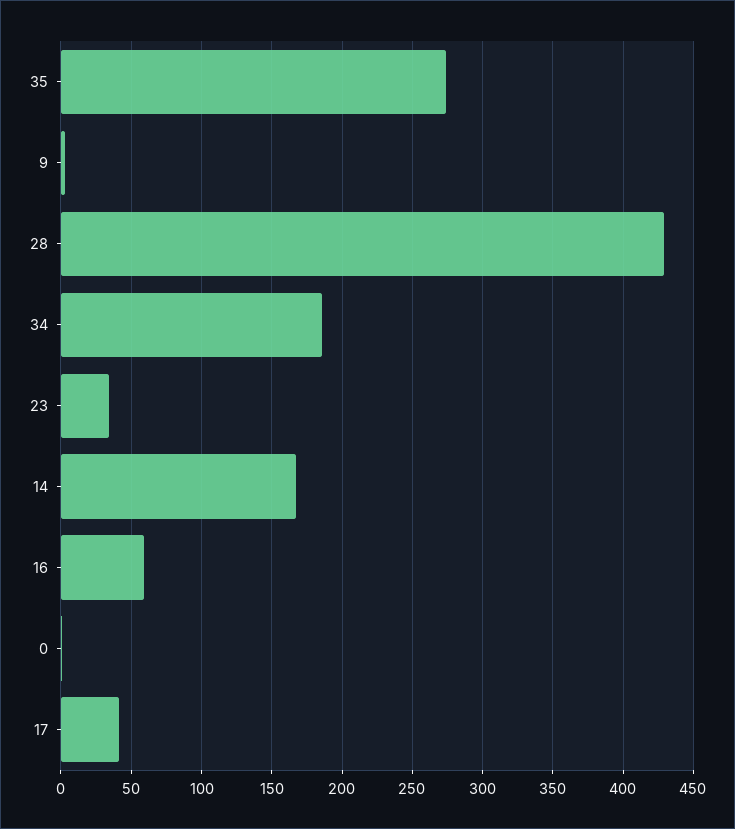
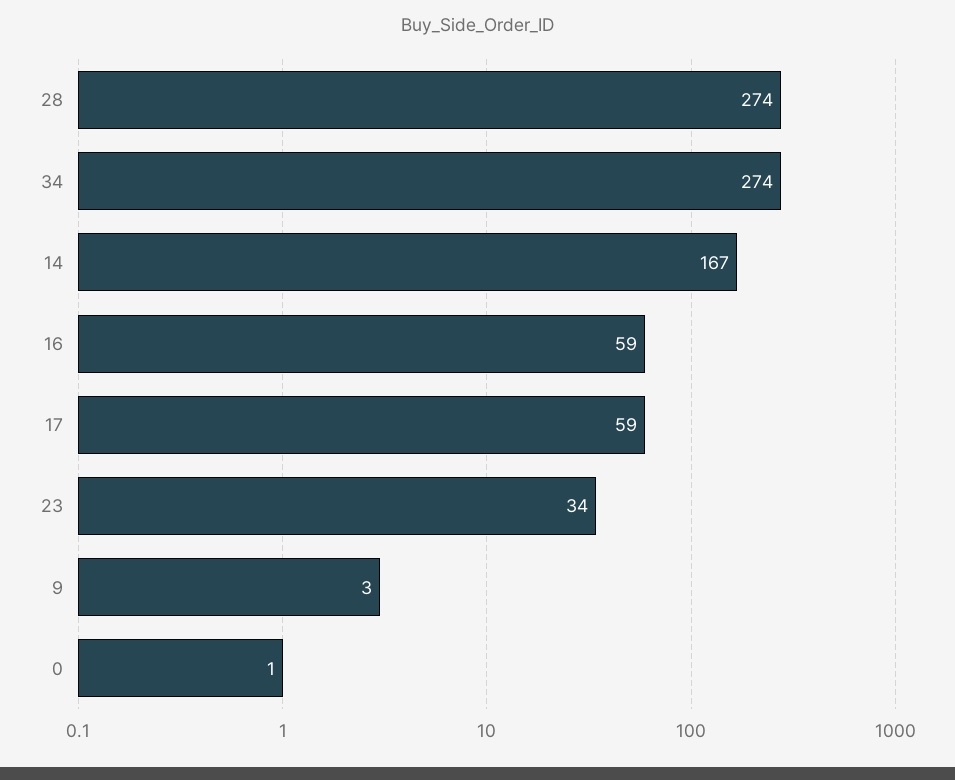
35: 275 -> none
28: 430 -> 274
34: 185 -> 274
17: 40 -> 59

